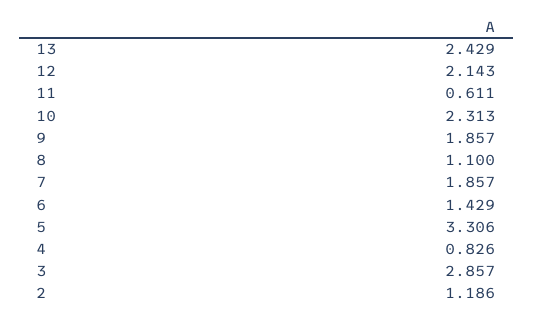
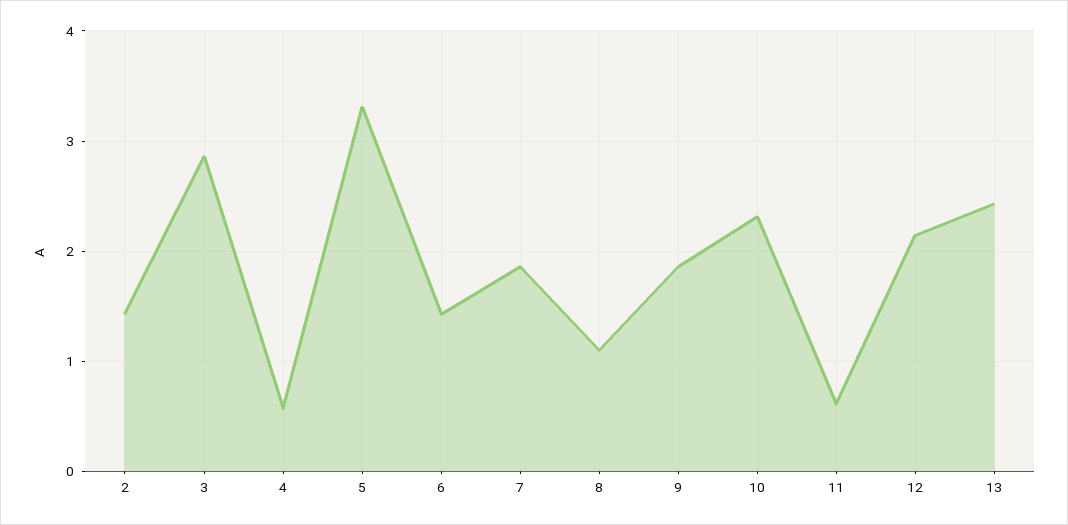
4: 0.826 -> 0.6
2: 1.186 -> 1.4

